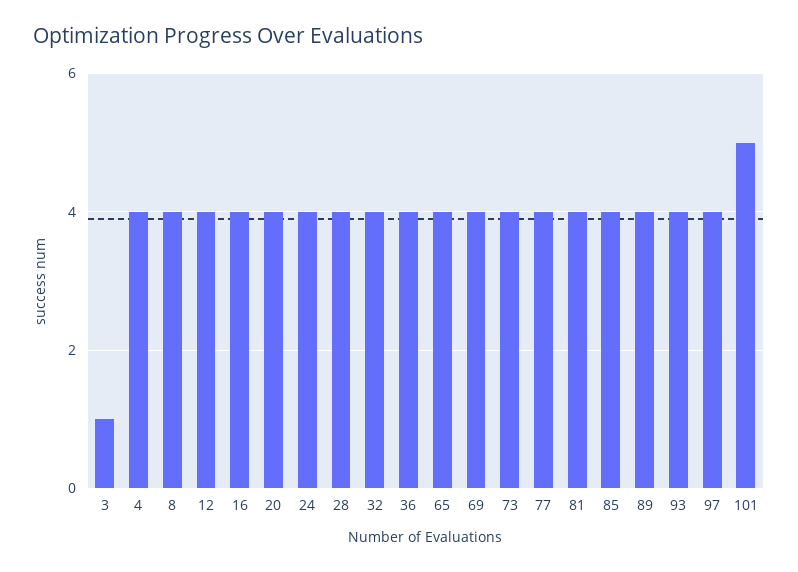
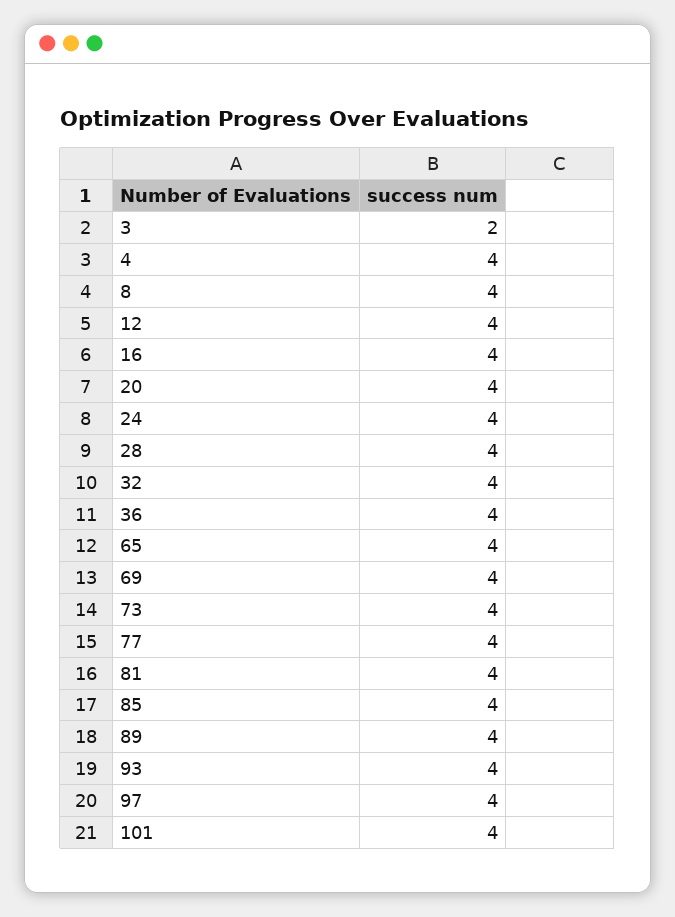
3: 1 -> 2
101: 5 -> 4

